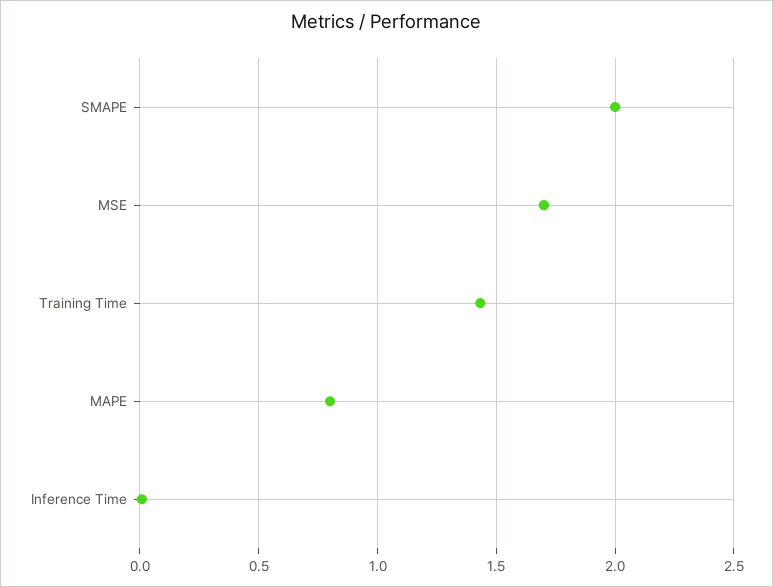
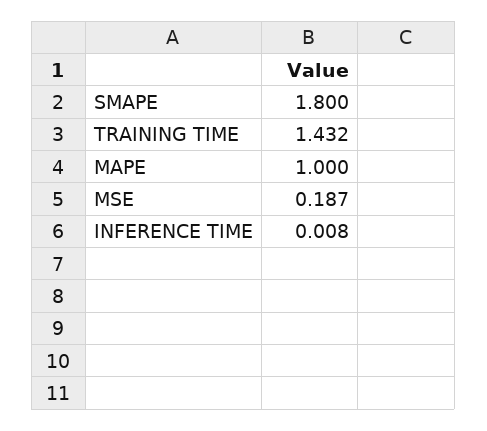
SMAPE: 2 -> 1.8
MSE: 1.7 -> 0.187
MAPE: 0.8 -> 1

